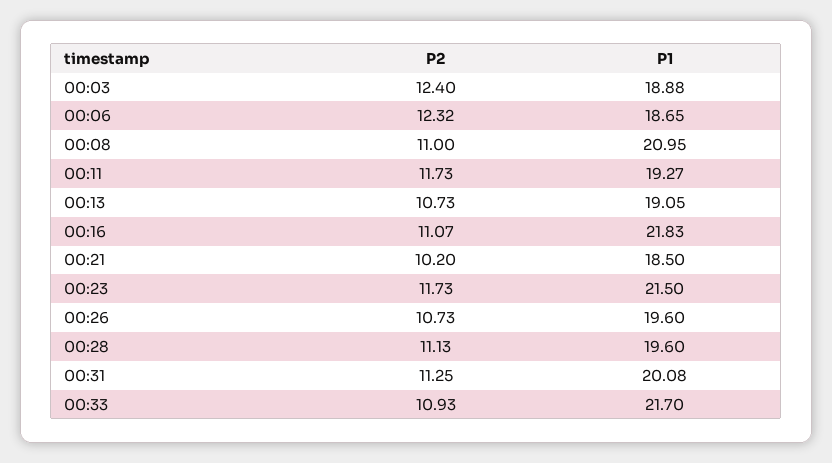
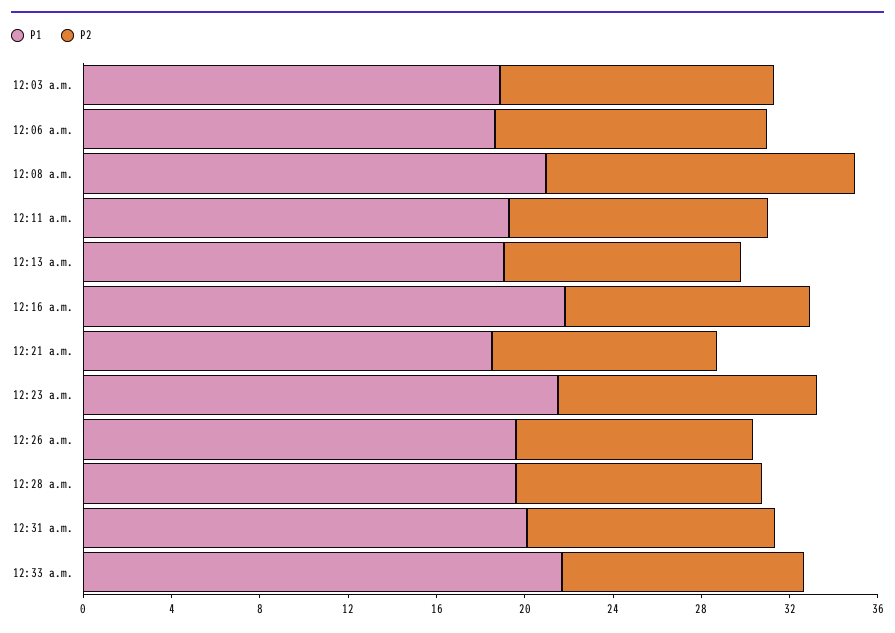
P2, 00:08: 11 -> 14

